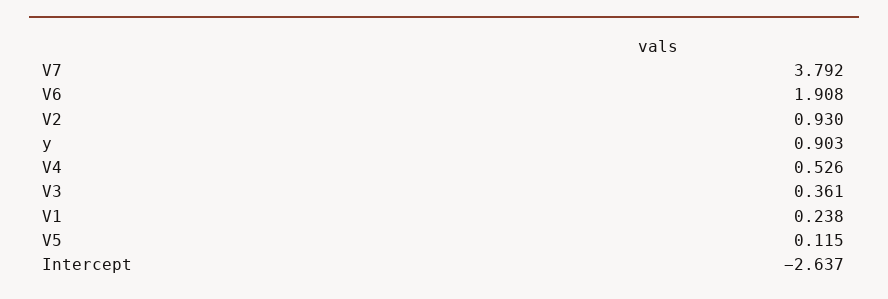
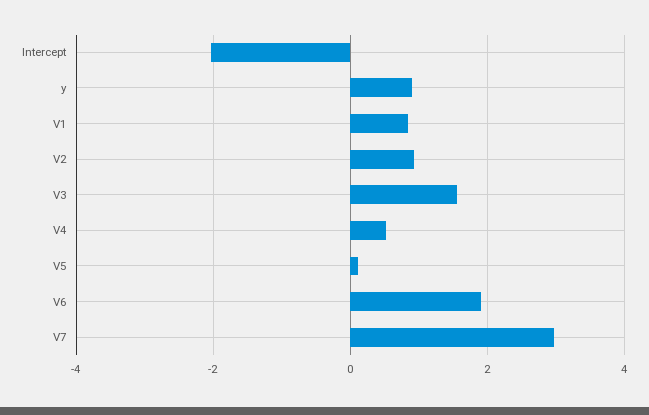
V7: 3.792 -> 3
V3: 0.361 -> 1.6
V1: 0.238 -> 0.8
Intercept: -2.637 -> -2

